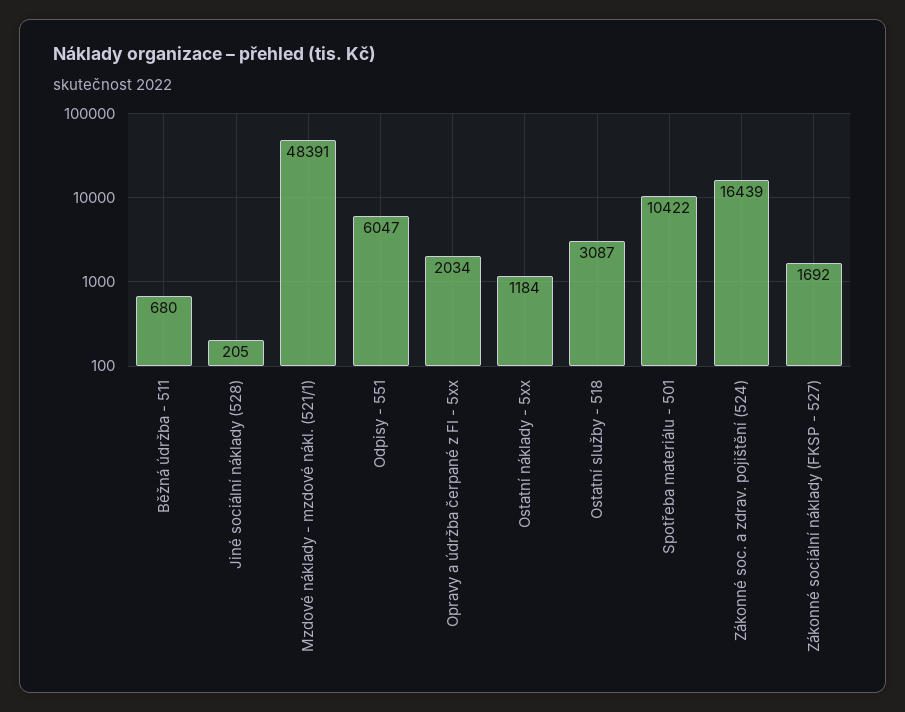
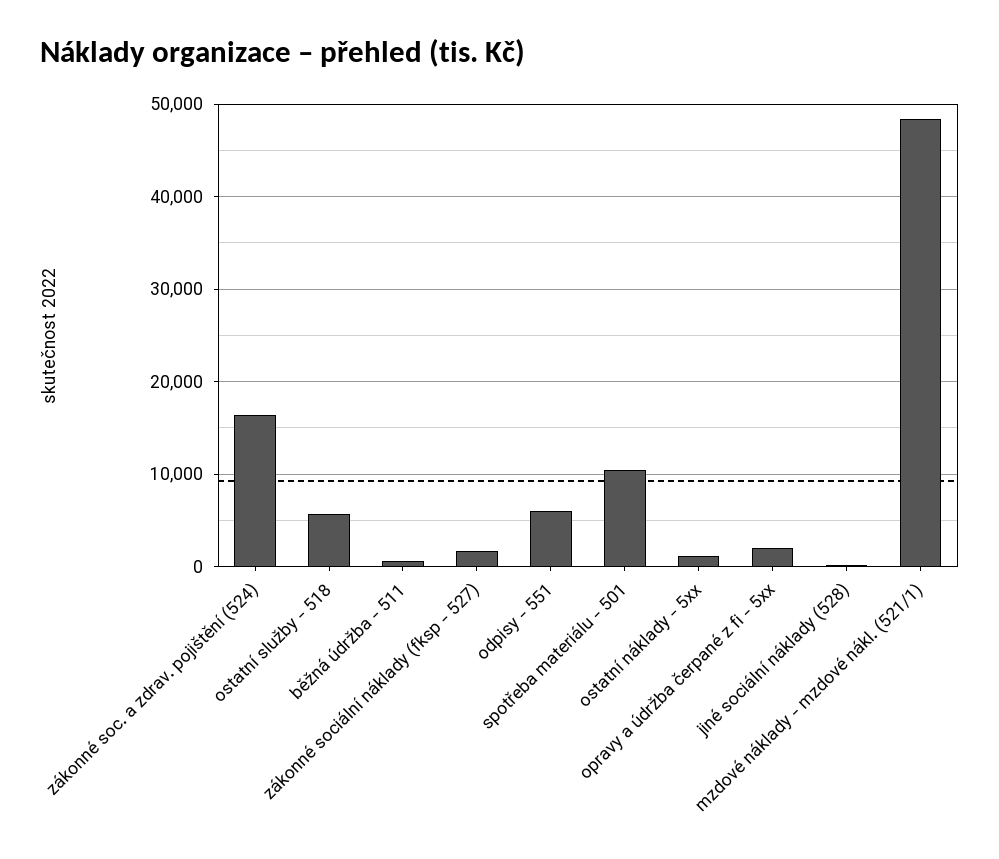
Ostatní služby - 518: 3087 -> 6000

